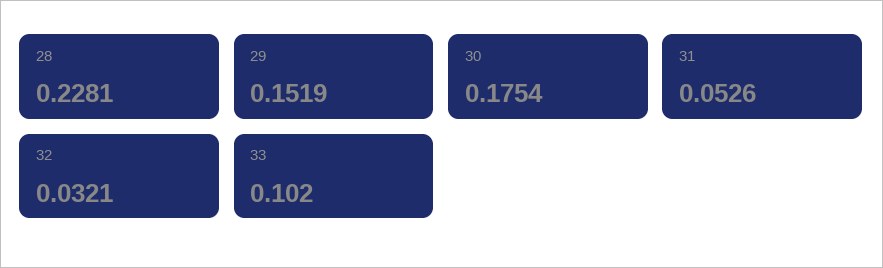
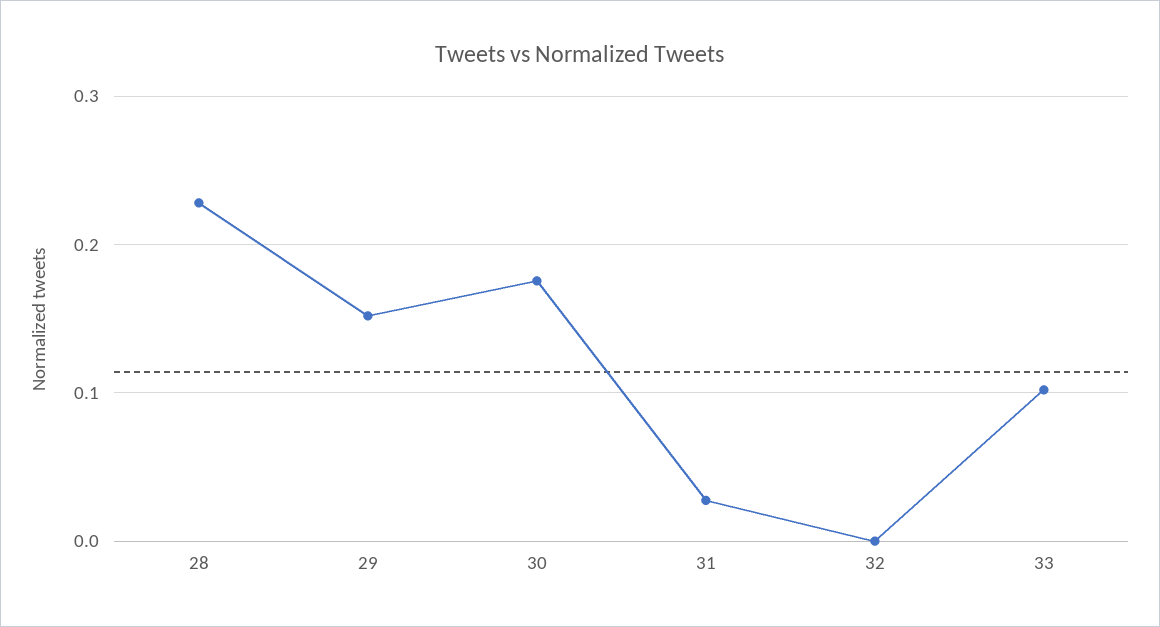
31: 0.0526 -> 0.03
32: 0.0321 -> 0

